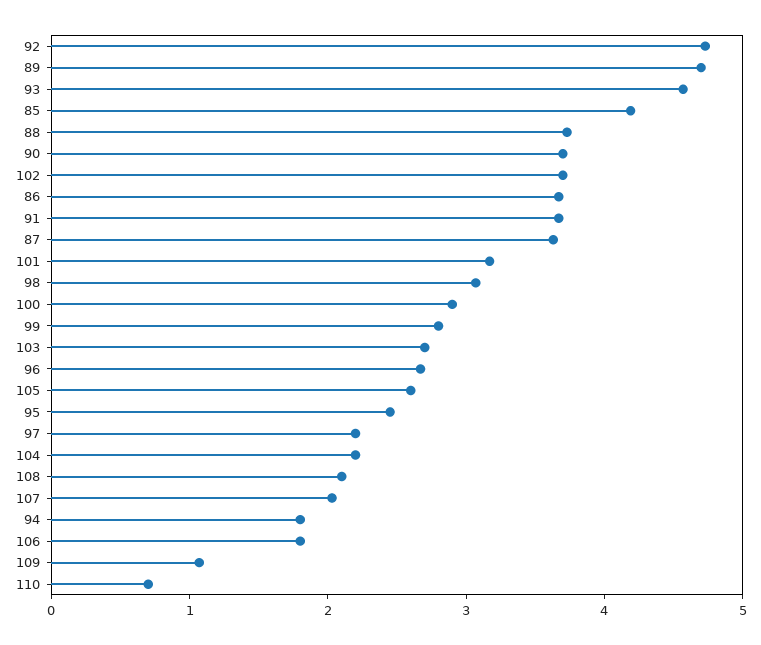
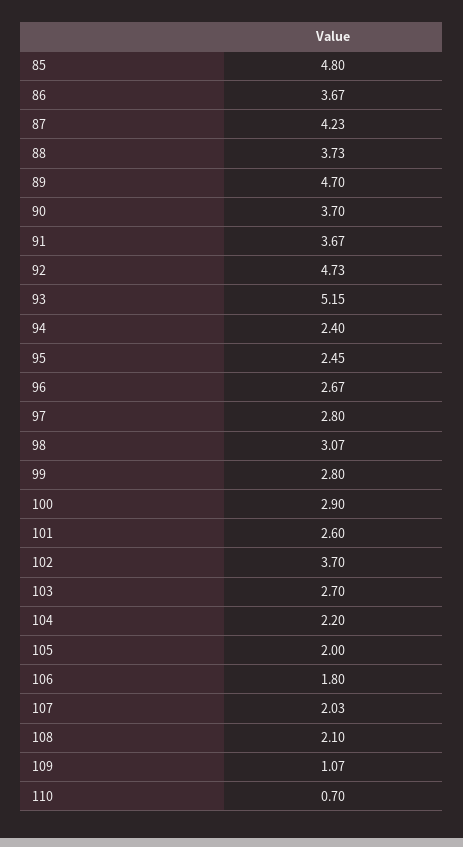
93: 4.6 -> 5.15
85: 4.2 -> 4.8
87: 3.6 -> 4.23
101: 3.2 -> 2.6
105: 2.6 -> 2
97: 2.2 -> 2.8
94: 1.8 -> 2.4

